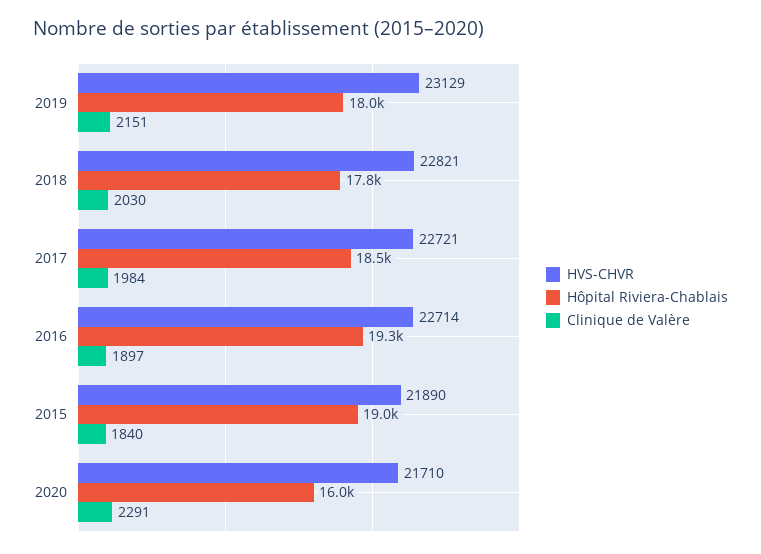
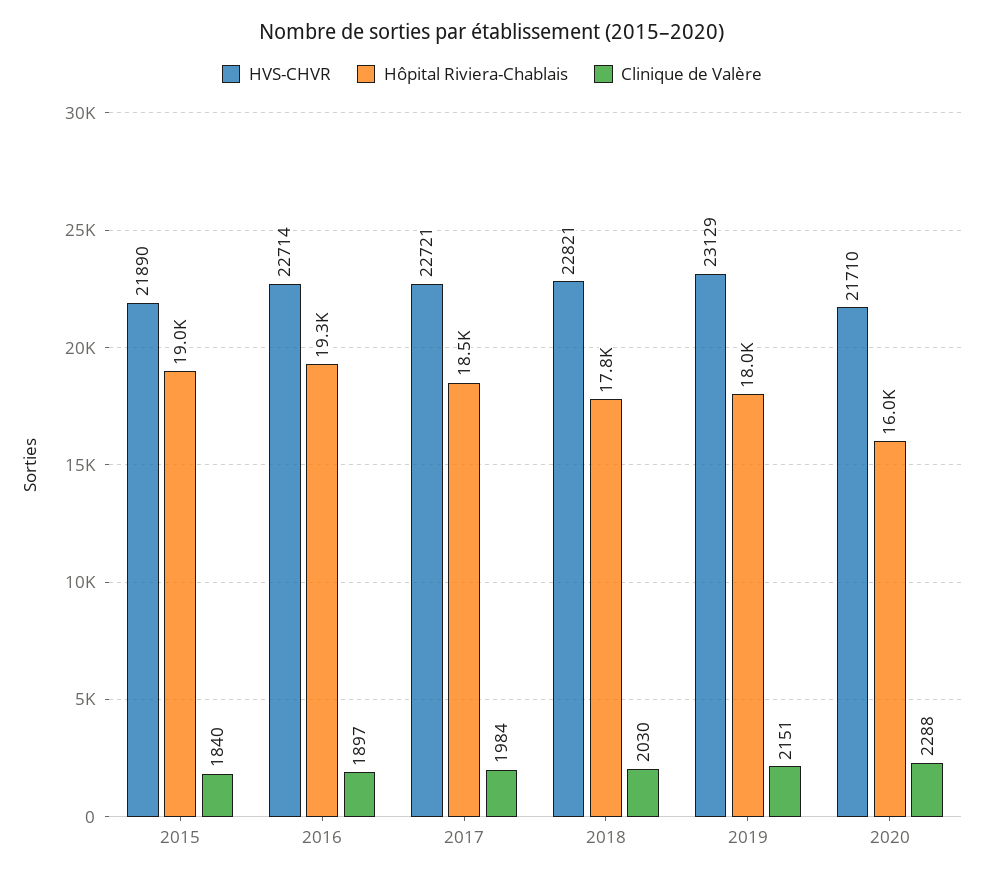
Clinique de Valère, 2020: 2291 -> 2288

